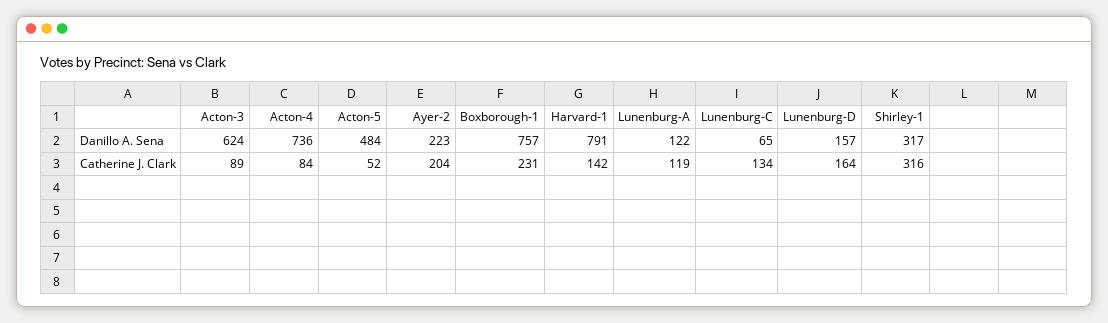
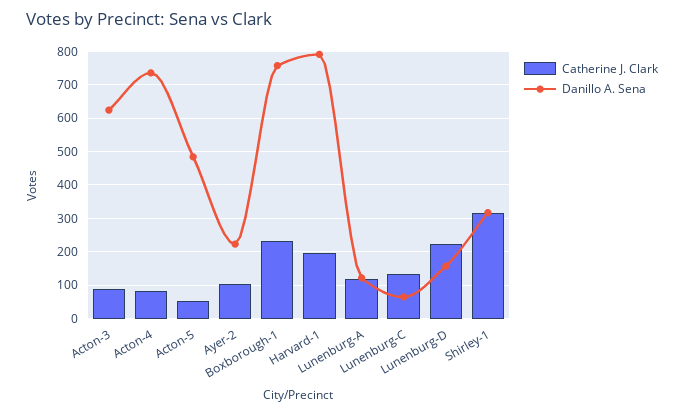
Catherine J. Clark, Ayer-2: 204 -> 100
Catherine J. Clark, Harvard-1: 142 -> 200
Catherine J. Clark, Lunenburg-D: 164 -> 220

